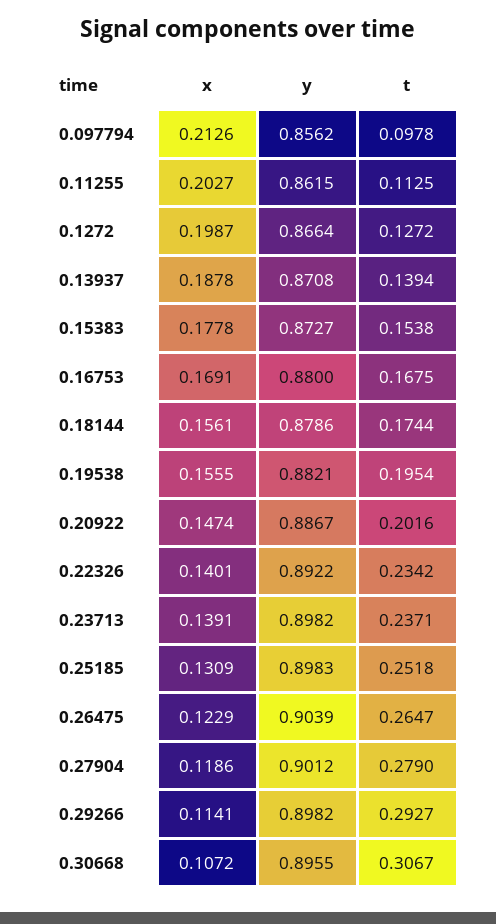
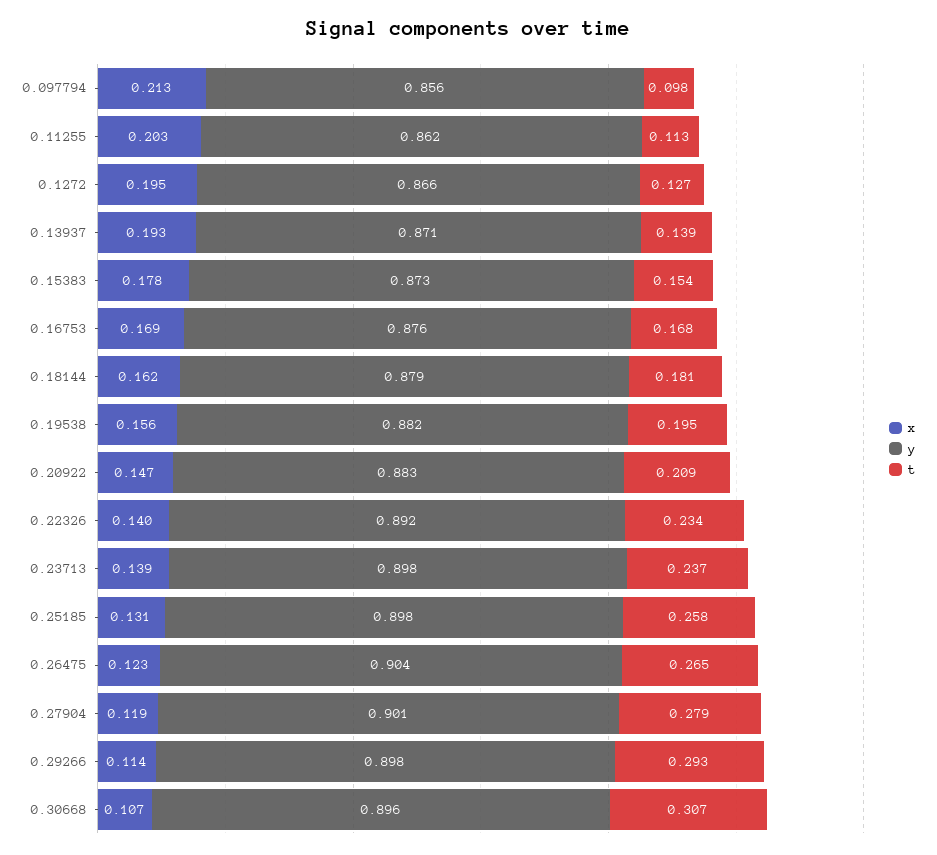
x, 0.1272: 0.1987 -> 0.195
x, 0.13937: 0.1878 -> 0.193
y, 0.16753: 0.88 -> 0.876
x, 0.18144: 0.1561 -> 0.162
t, 0.18144: 0.1744 -> 0.181
y, 0.20922: 0.8867 -> 0.883
t, 0.20922: 0.2016 -> 0.209
t, 0.25185: 0.2518 -> 0.258

